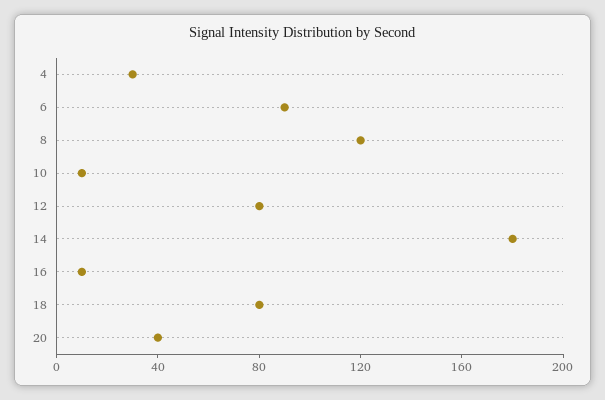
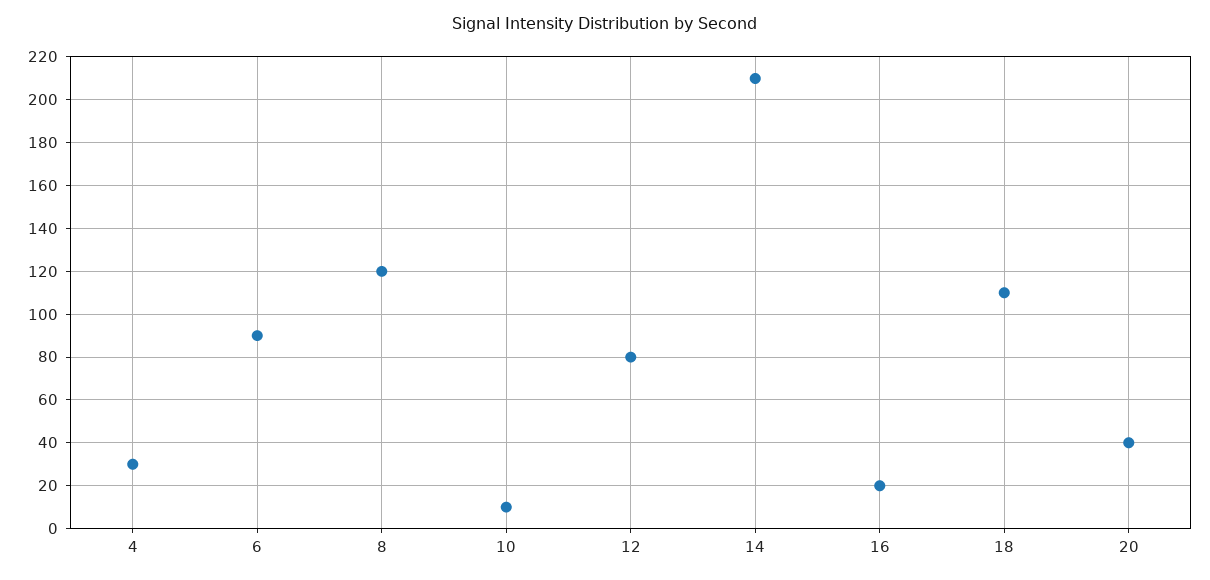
14: 180 -> 210
16: 10 -> 20
18: 80 -> 110

